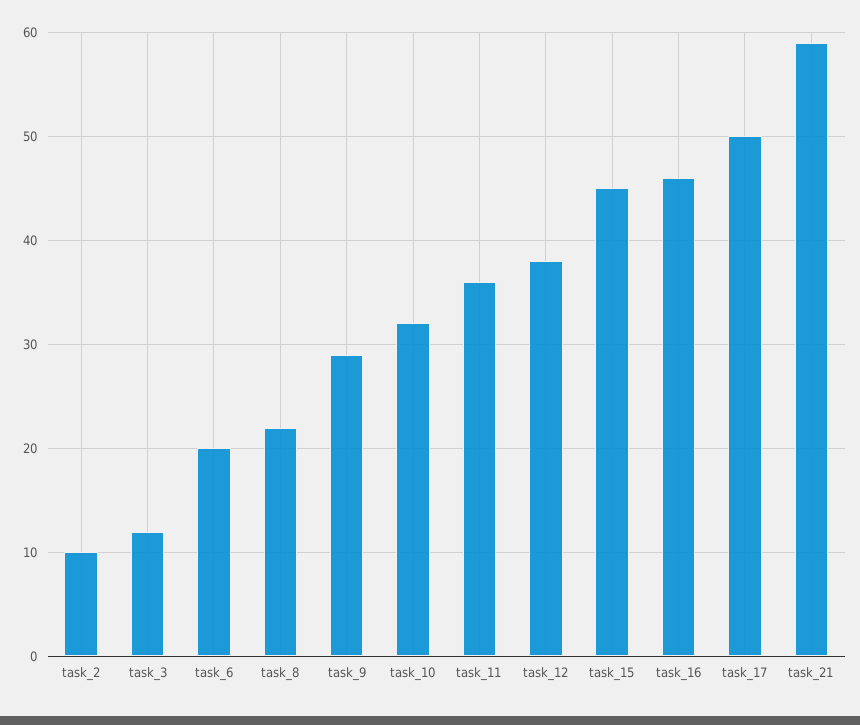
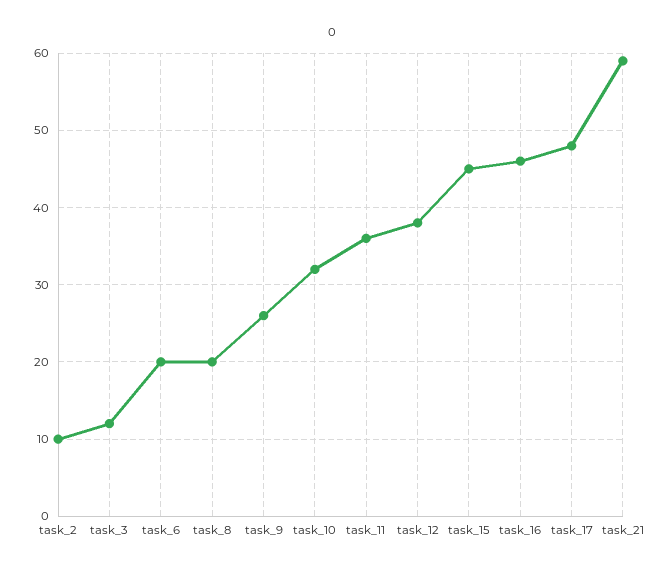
task_8: 22 -> 20
task_9: 29 -> 26
task_17: 50 -> 48

